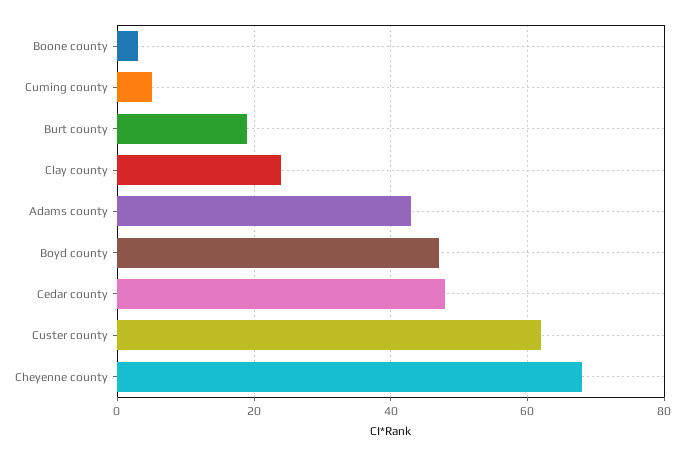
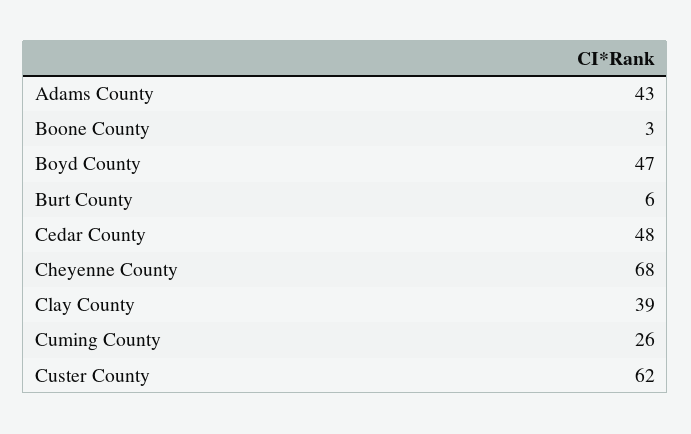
Cuming county: 5 -> 26
Burt county: 20 -> 6
Clay county: 25 -> 39

